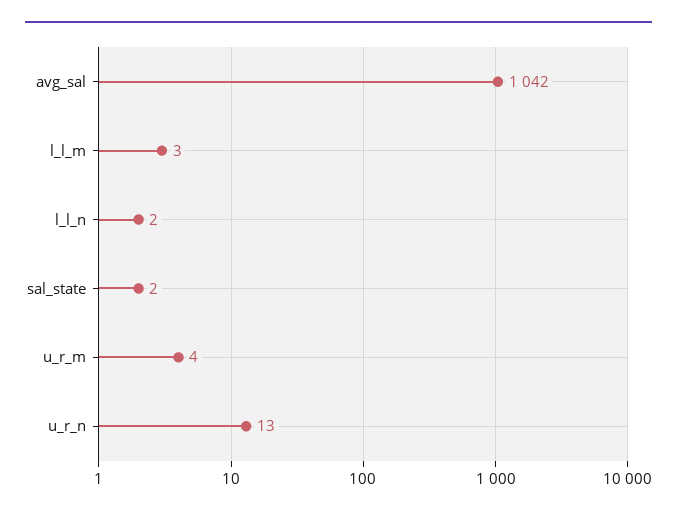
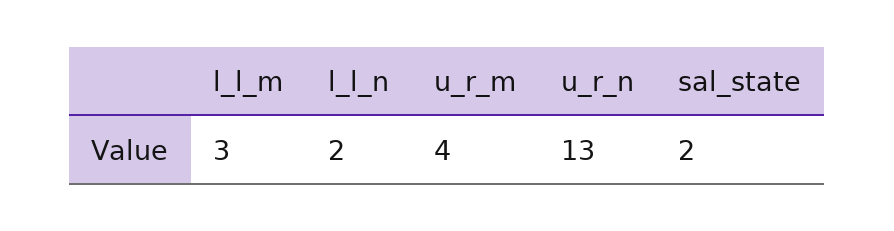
avg_sal: 1042 -> none

